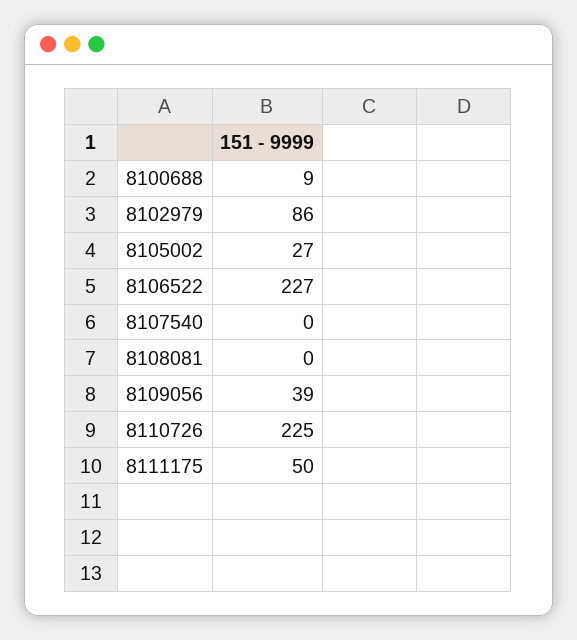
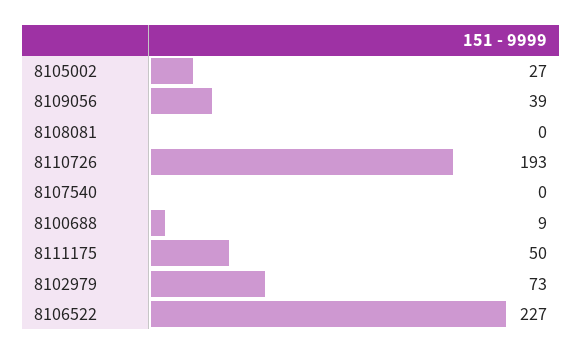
8102979: 86 -> 73
8110726: 225 -> 193

